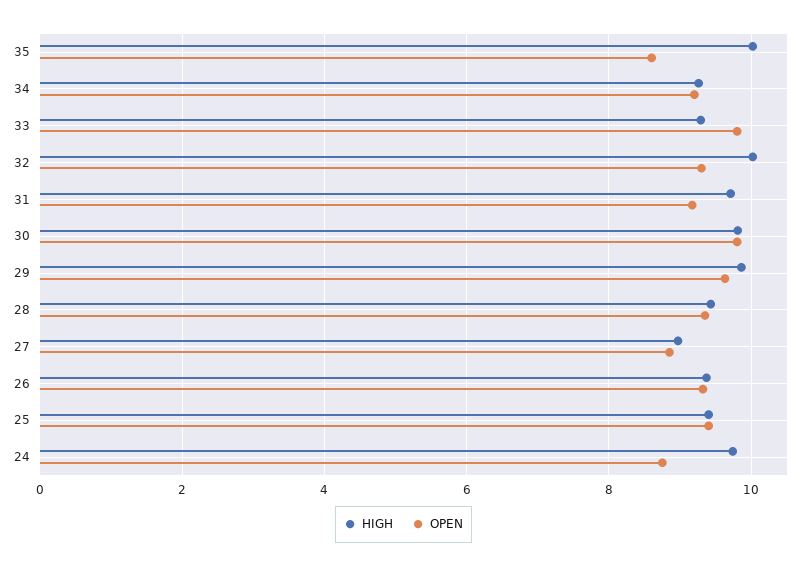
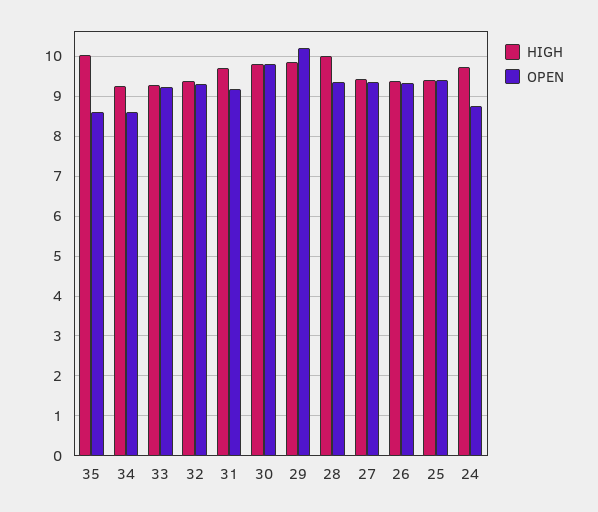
OPEN, 34: 9.2 -> 8.6
OPEN, 33: 9.8 -> 9.2
HIGH, 32: 10 -> 9.4
OPEN, 29: 9.6 -> 10.2
HIGH, 28: 9.4 -> 10
HIGH, 27: 9 -> 9.4
OPEN, 27: 8.8 -> 9.4

